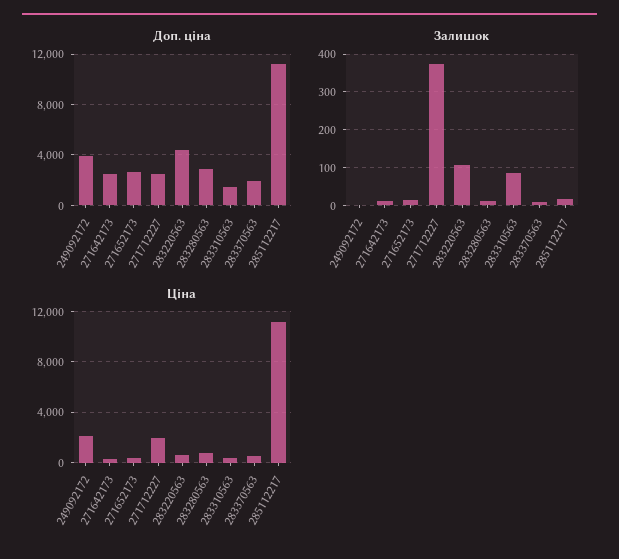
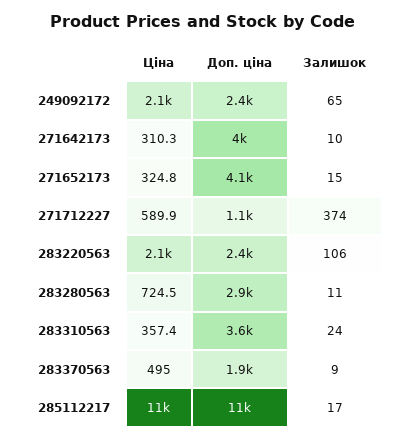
Доп. ціна, 249092172: 4000 -> 2400
Доп. ціна, 271642173: 2500 -> 4000
Доп. ціна, 271652173: 2500 -> 4100
Доп. ціна, 271712227: 2500 -> 1100
Доп. ціна, 283220563: 4500 -> 2400
Доп. ціна, 283310563: 1500 -> 3600
Залишок, 249092172: 0 -> 65
Залишок, 283310563: 80 -> 24
Ціна, 271712227: 2000 -> 589.9
Ціна, 283220563: 500 -> 2100

